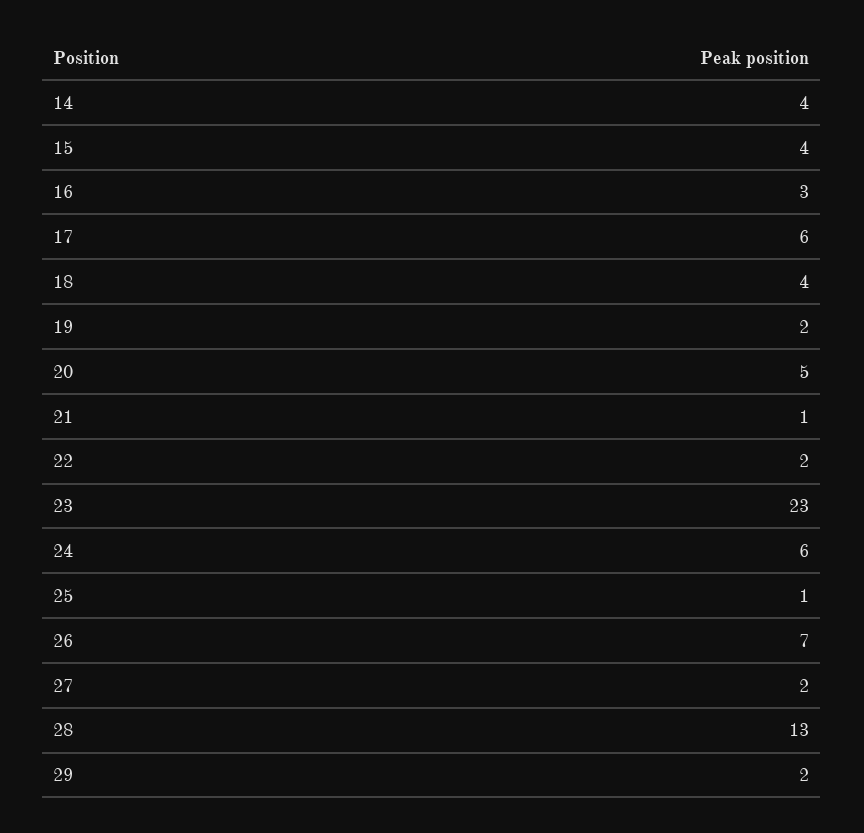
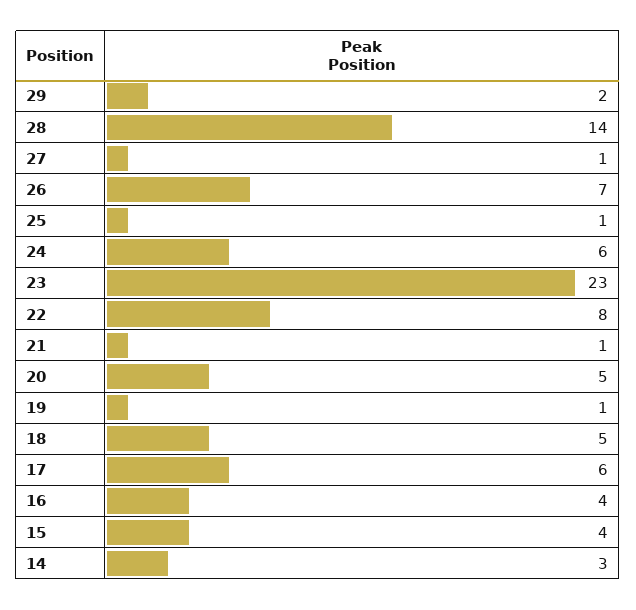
14: 4 -> 3
16: 3 -> 4
18: 4 -> 5
19: 2 -> 1
22: 2 -> 8
27: 2 -> 1
28: 13 -> 14

